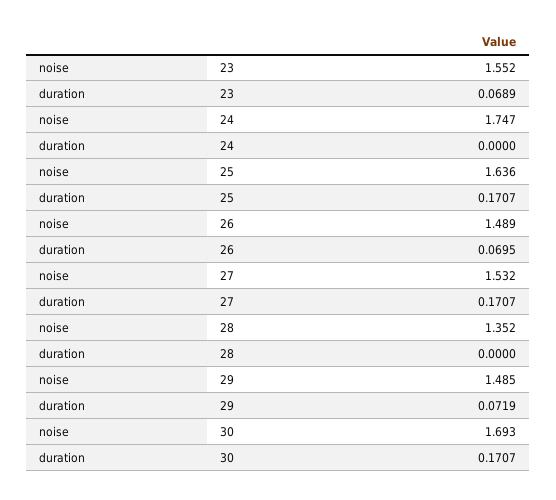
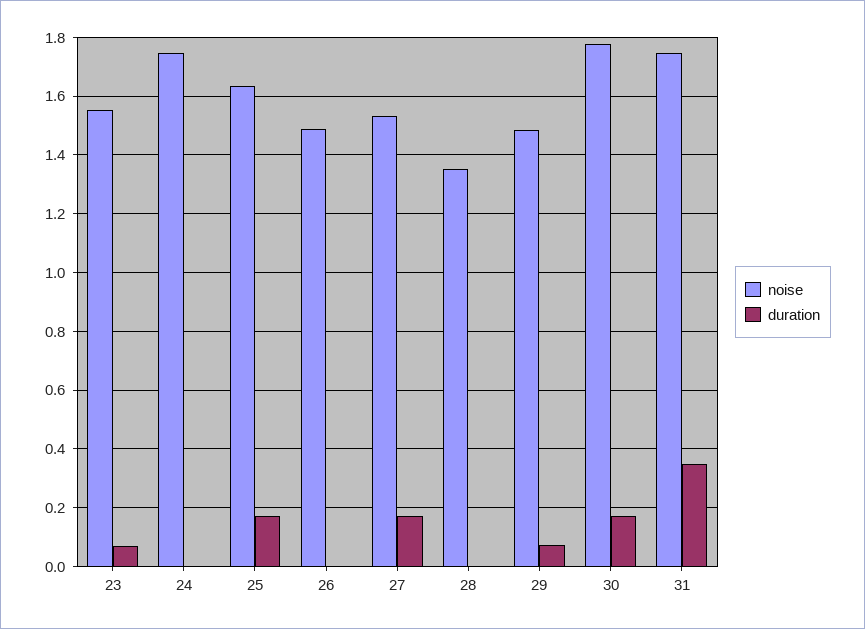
duration, 26: 0.0695 -> 0
noise, 30: 1.693 -> 1.775
noise, 31: none -> 1.75
duration, 31: none -> 0.35

